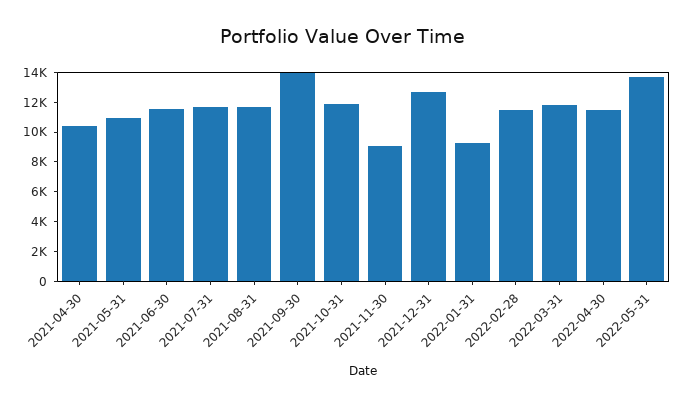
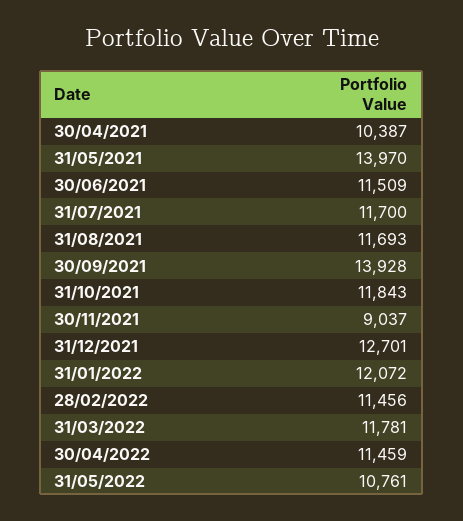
2021-05-31: 11000 -> 13970
2022-01-31: 9000 -> 12072
2022-05-31: 14000 -> 10761

